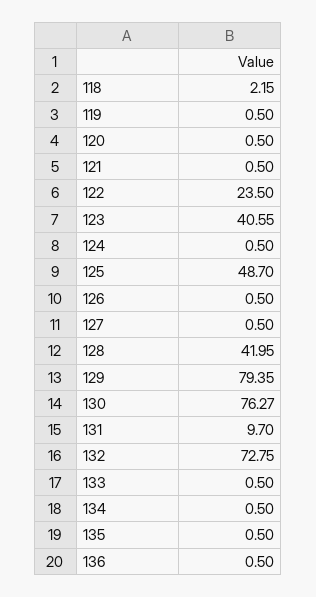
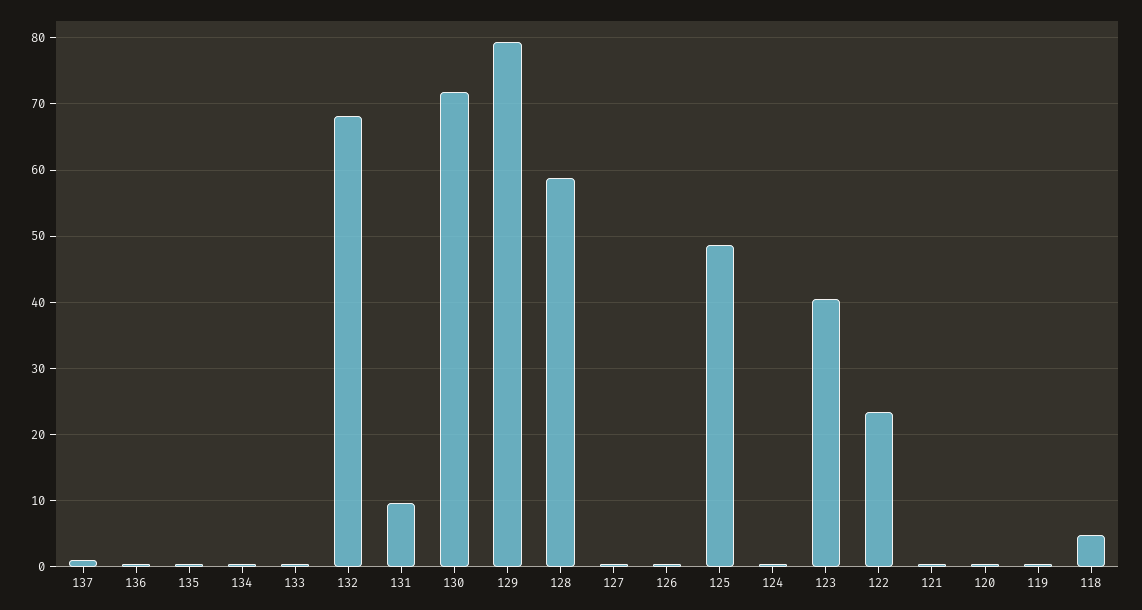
118: 2.15 -> 5
128: 41.95 -> 59
130: 76.27 -> 72
132: 72.75 -> 68
137: none -> 1

